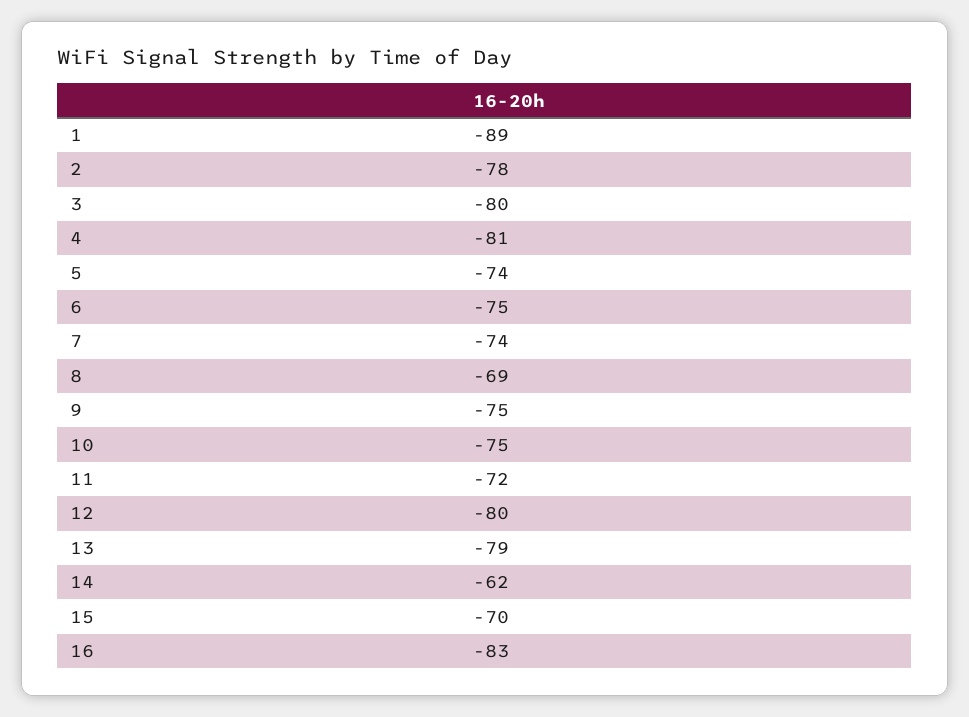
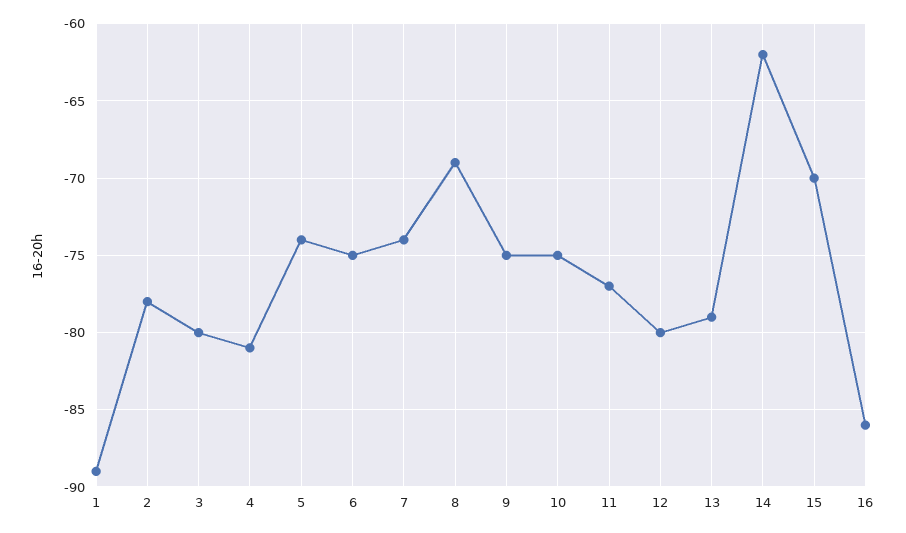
11: -72 -> -77
16: -83 -> -86

